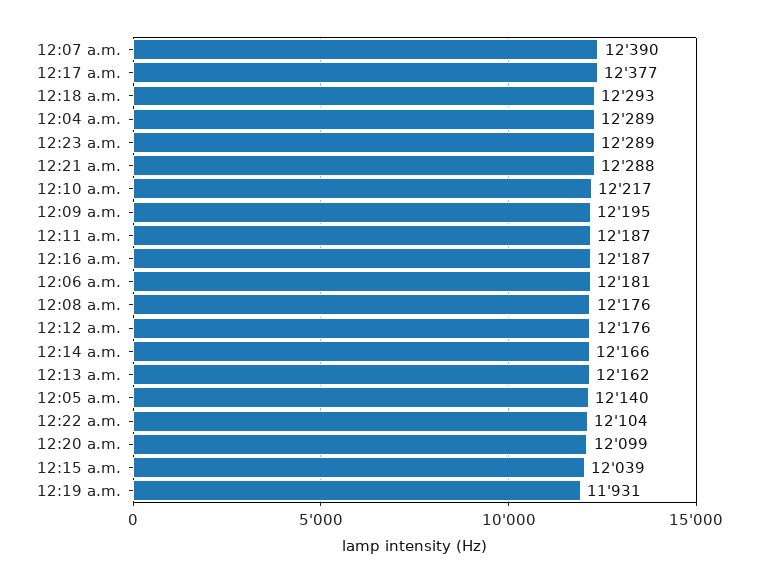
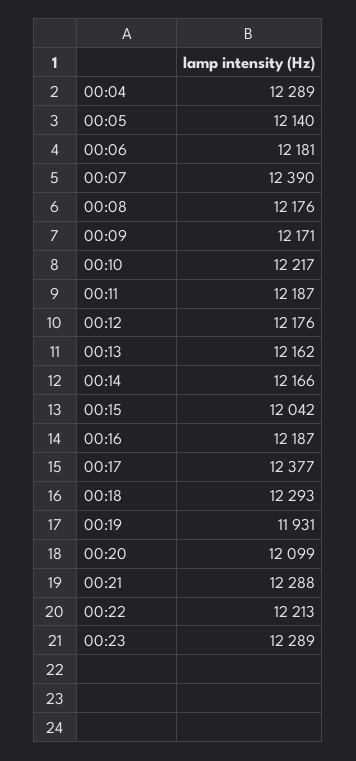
12:09 a.m.: 12195 -> 12171
12:22 a.m.: 12104 -> 12213
12:15 a.m.: 12039 -> 12042

